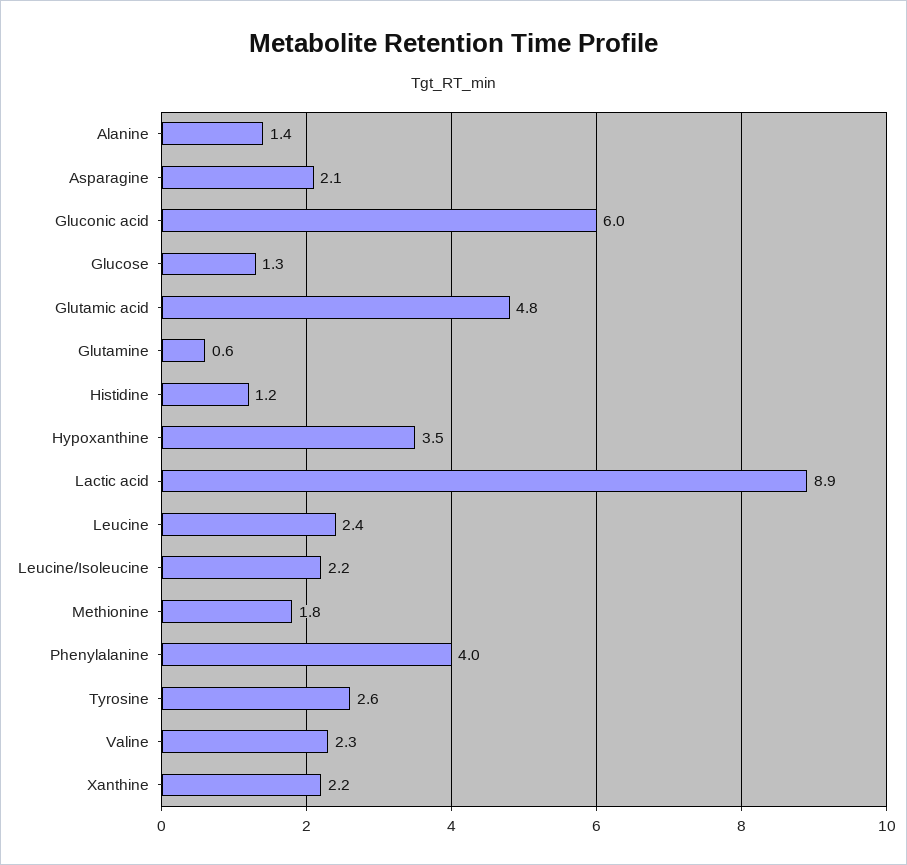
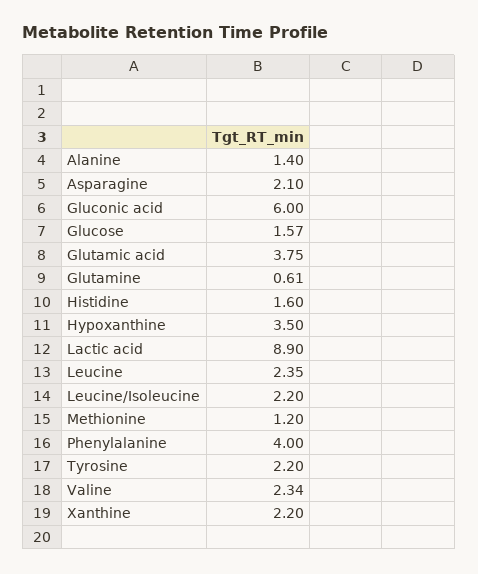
Glucose: 1.3 -> 1.57
Glutamic acid: 4.8 -> 3.75
Histidine: 1.2 -> 1.6
Methionine: 1.8 -> 1.2
Tyrosine: 2.6 -> 2.2

